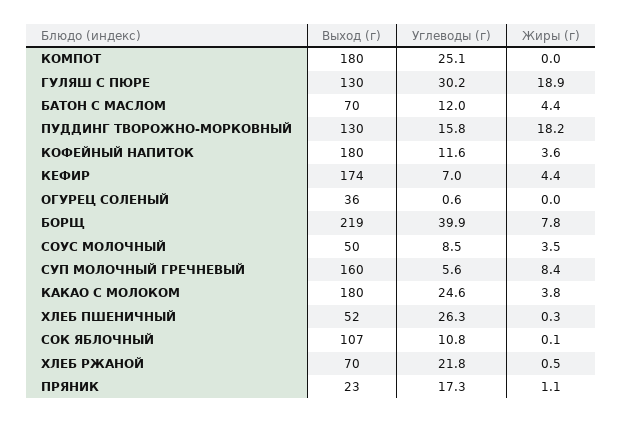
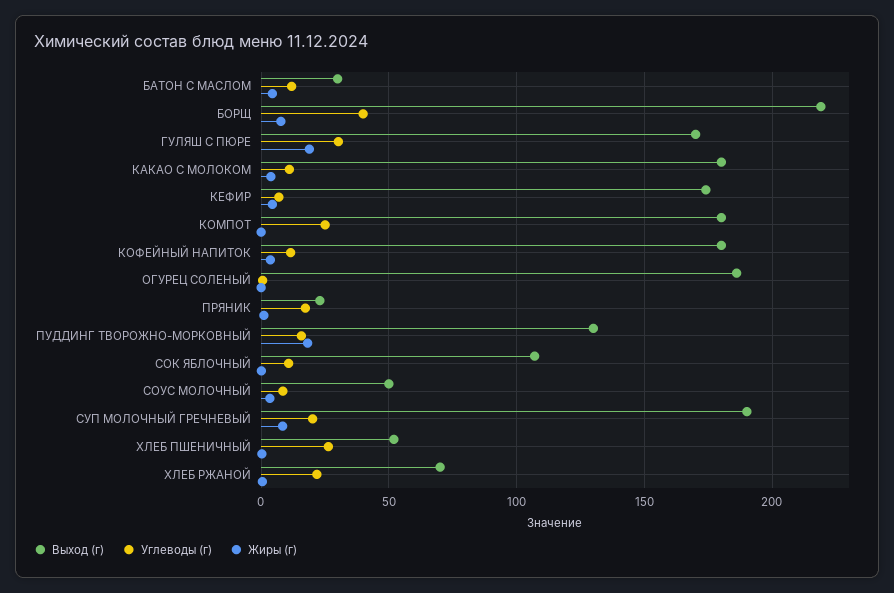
Выход (г), ГУЛЯШ С ПЮРЕ: 130 -> 170
Выход (г), БАТОН С МАСЛОМ: 70 -> 30
Выход (г), ОГУРЕЦ СОЛЕНЫЙ: 36 -> 185
Выход (г), СУП МОЛОЧНЫЙ ГРЕЧНЕВЫЙ: 160 -> 190
Углеводы (г), СУП МОЛОЧНЫЙ ГРЕЧНЕВЫЙ: 5.6 -> 20
Углеводы (г), КАКАО С МОЛОКОМ: 24.6 -> 10

